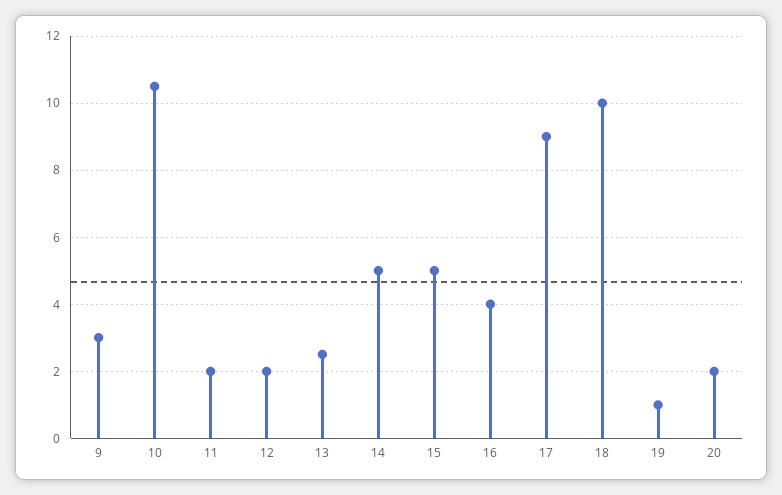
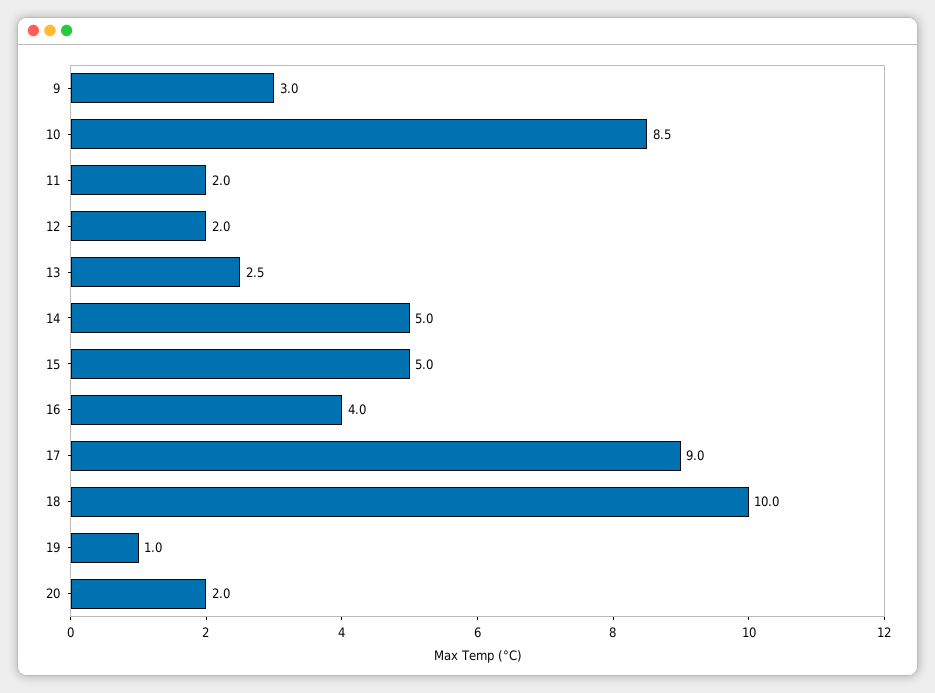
10: 10.5 -> 8.5

